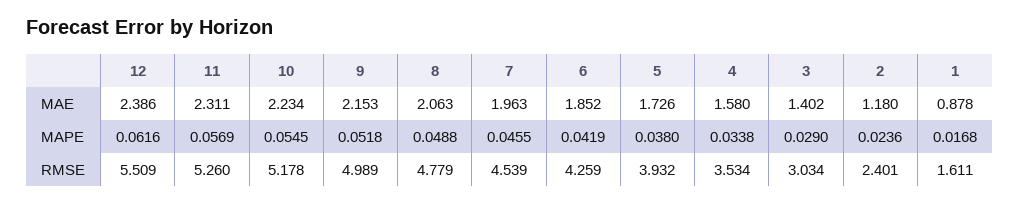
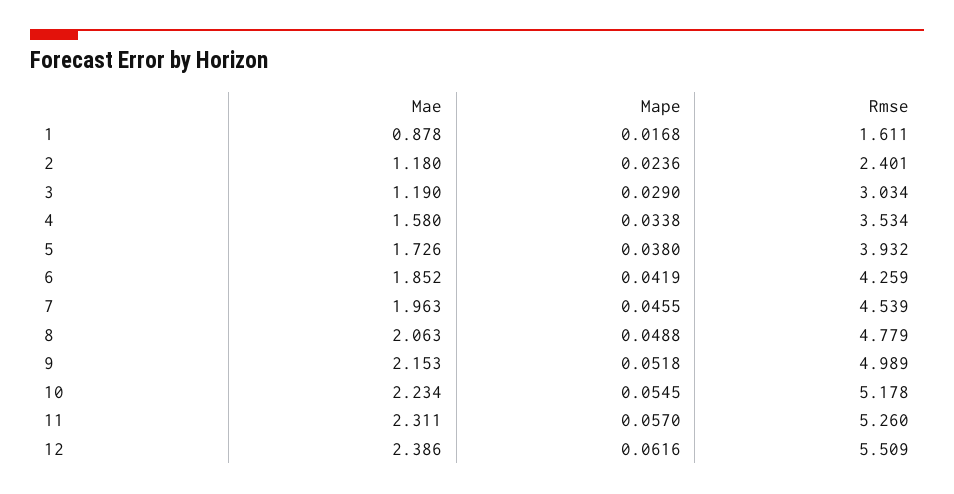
3, MAE: 1.402 -> 1.19
11, MAPE: 0.0569 -> 0.057

